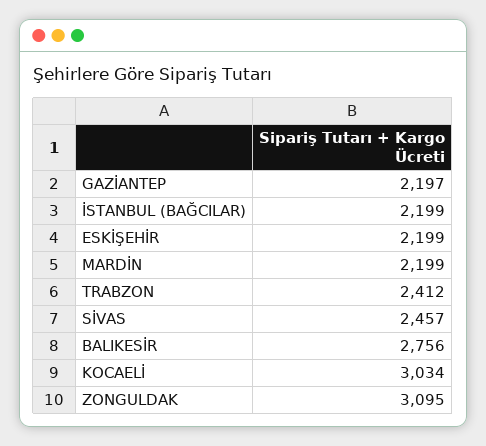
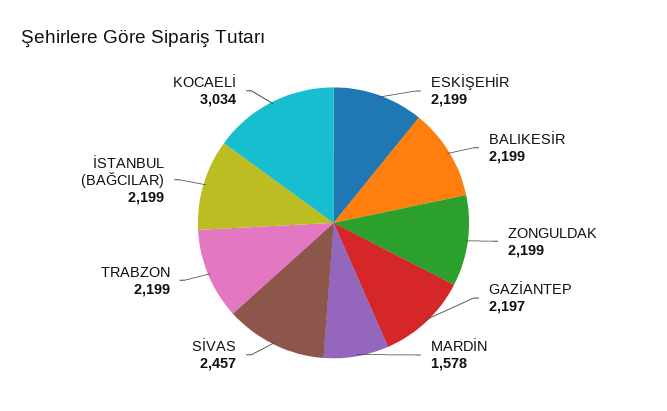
MARDİN: 2199 -> 1578
TRABZON: 2412 -> 2199
BALIKESİR: 2756 -> 2199
ZONGULDAK: 3095 -> 2199

